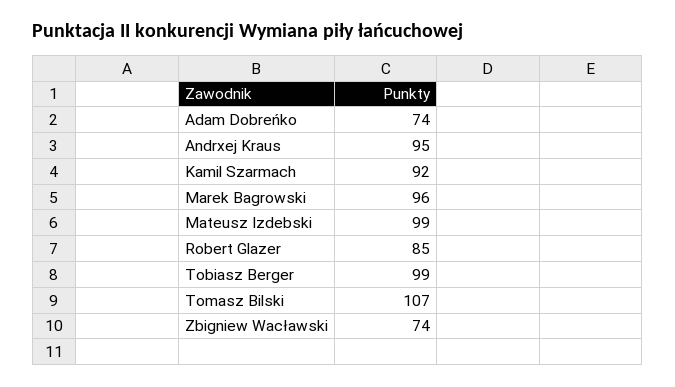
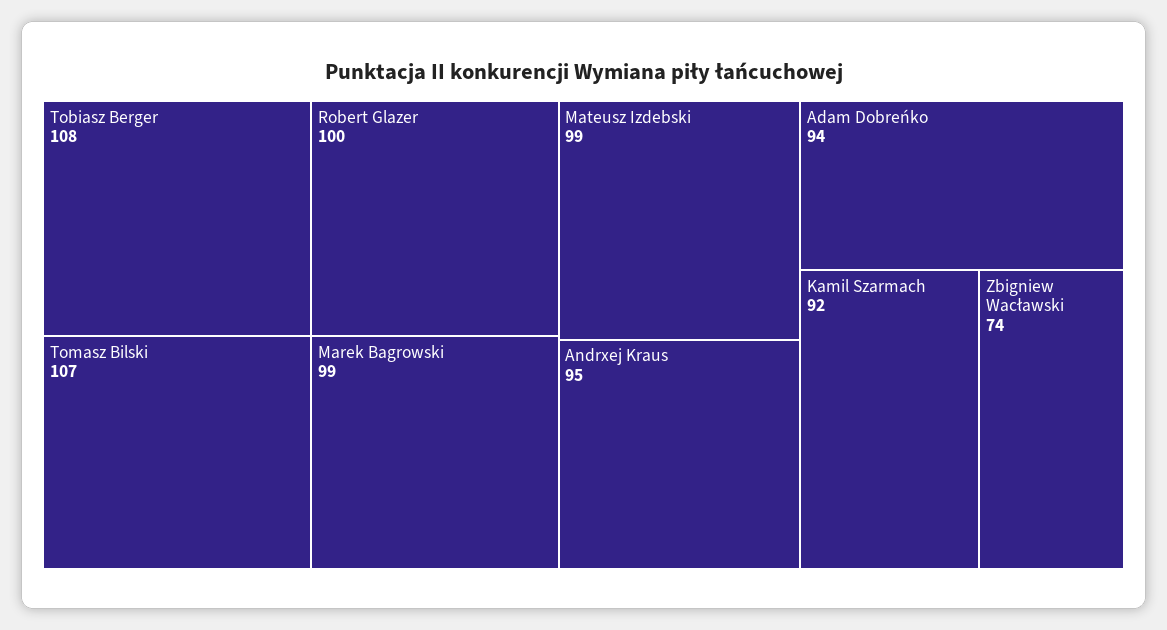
Adam Dobreńko: 74 -> 94
Marek Bagrowski: 96 -> 99
Robert Glazer: 85 -> 100
Tobiasz Berger: 99 -> 108

